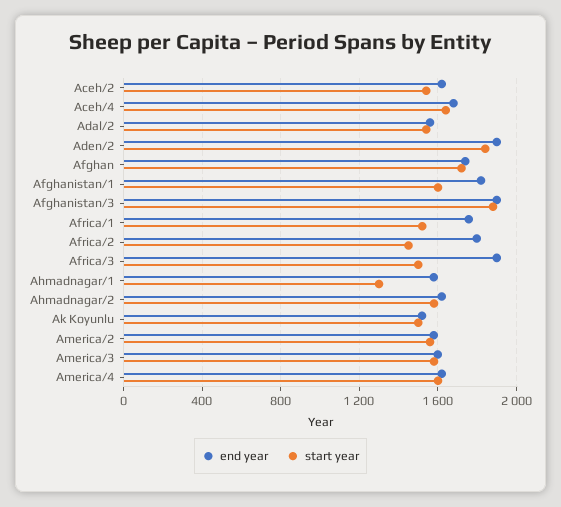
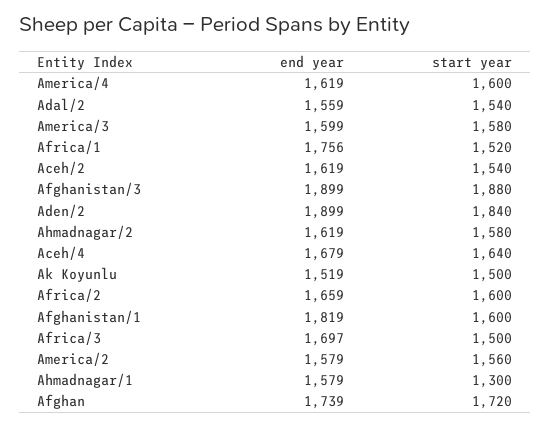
end year, Africa/2: 1800 -> 1659
start year, Africa/2: 1450 -> 1600
end year, Africa/3: 1900 -> 1697

